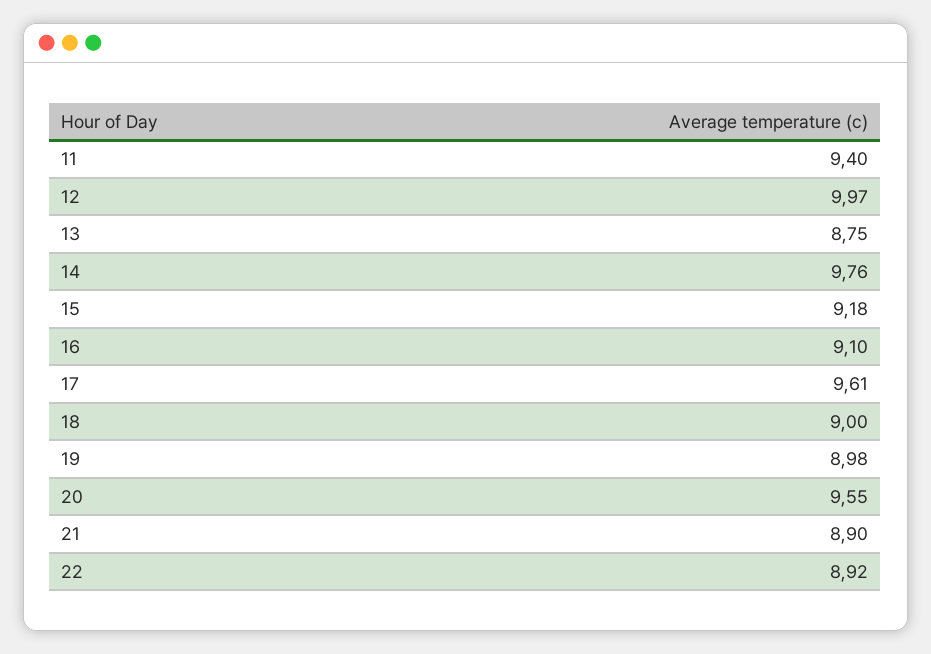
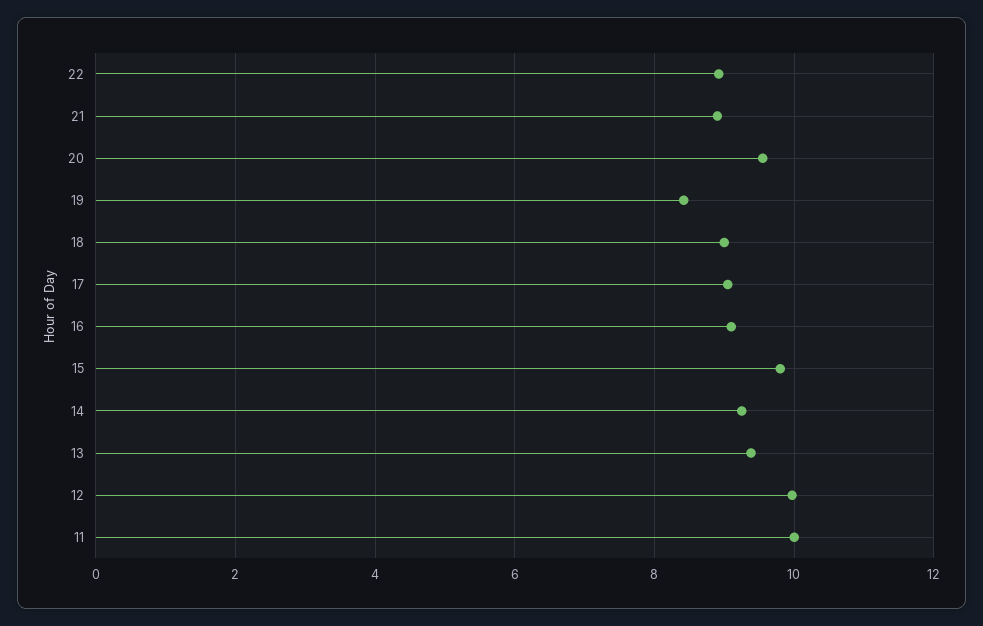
11: 9.4 -> 10
13: 8.75 -> 9.4
14: 9.76 -> 9.2
15: 9.18 -> 9.8
17: 9.61 -> 9
19: 8.98 -> 8.4

